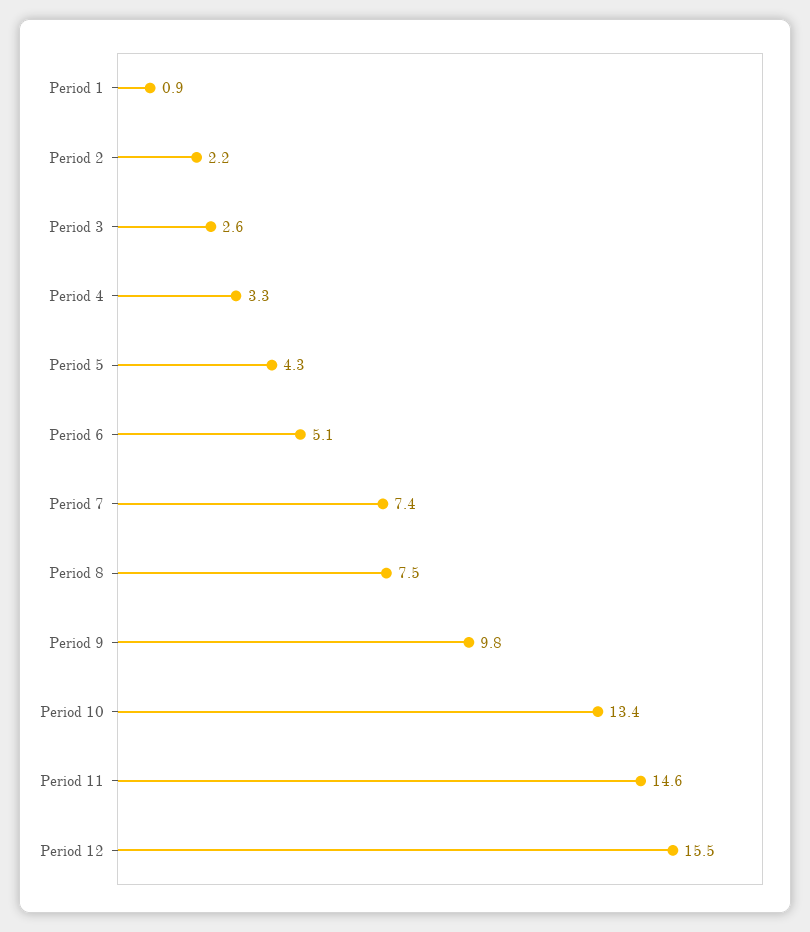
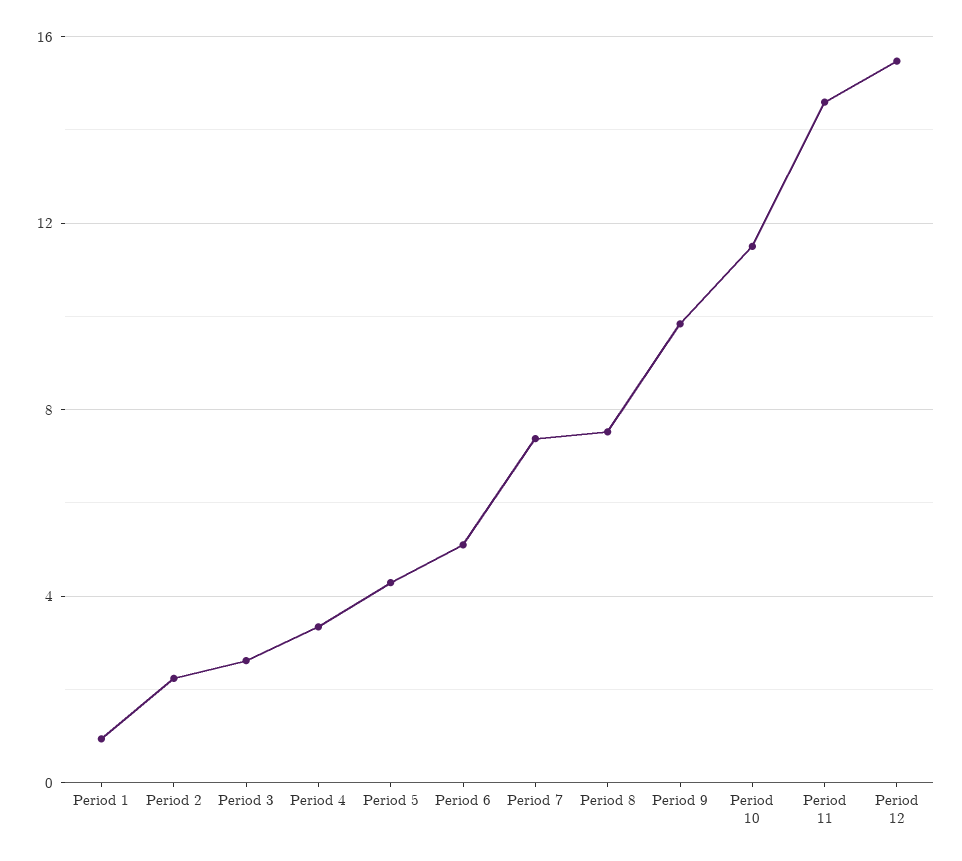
Period 10: 13.4 -> 11.5

